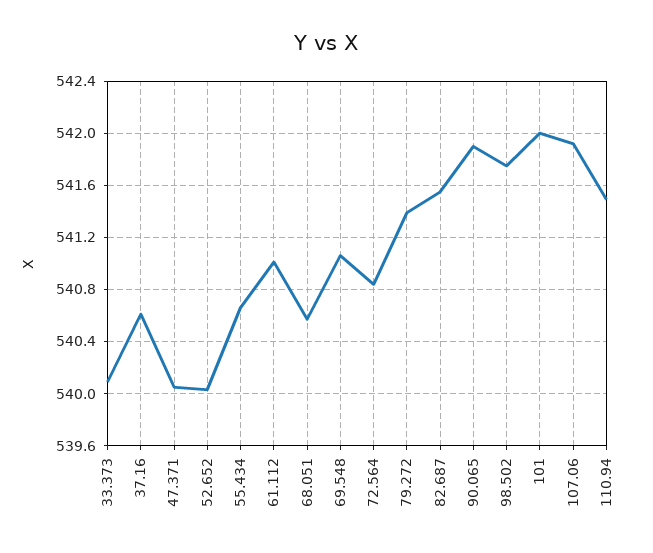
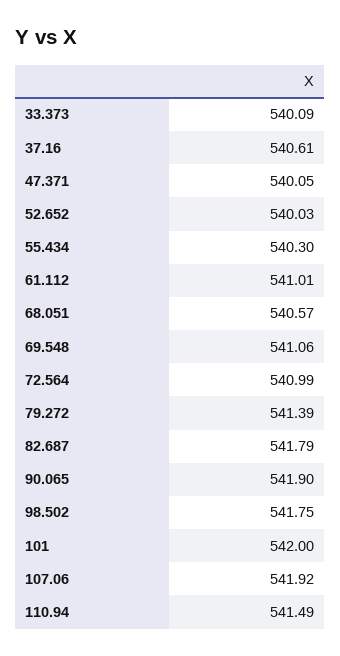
55.434: 540.65 -> 540.3
72.564: 540.85 -> 540.99
82.687: 541.55 -> 541.79

